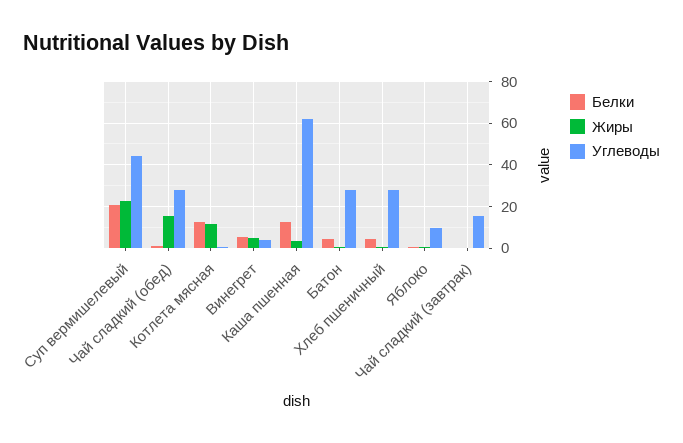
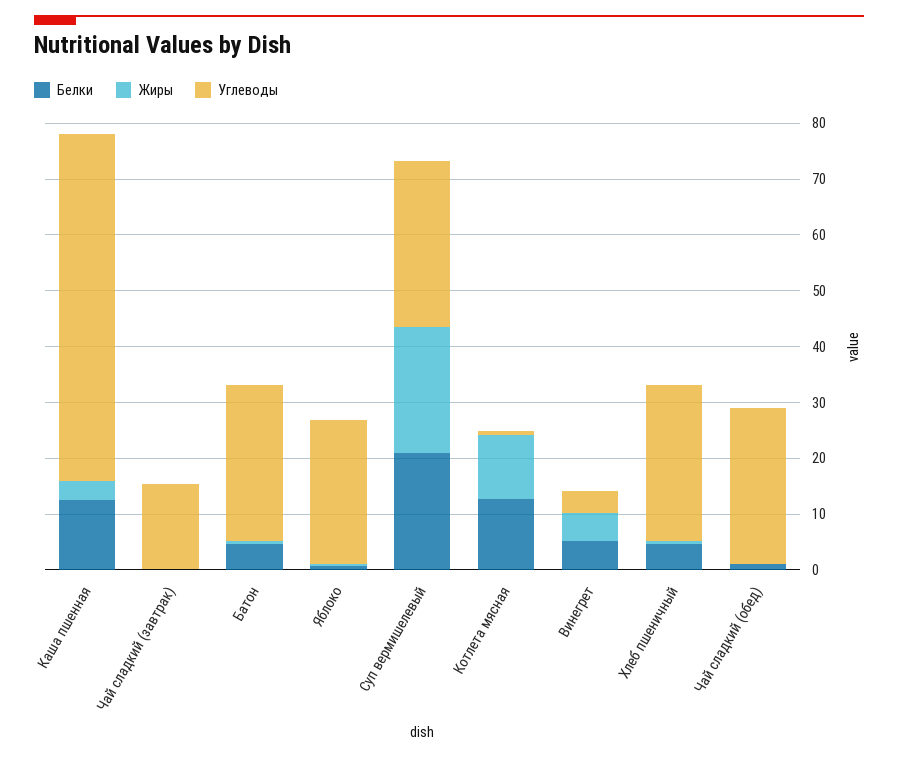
Углеводы, Суп вермишелевый: 45 -> 30
Жиры, Чай сладкий (обед): 15 -> 0
Углеводы, Яблоко: 10 -> 26

